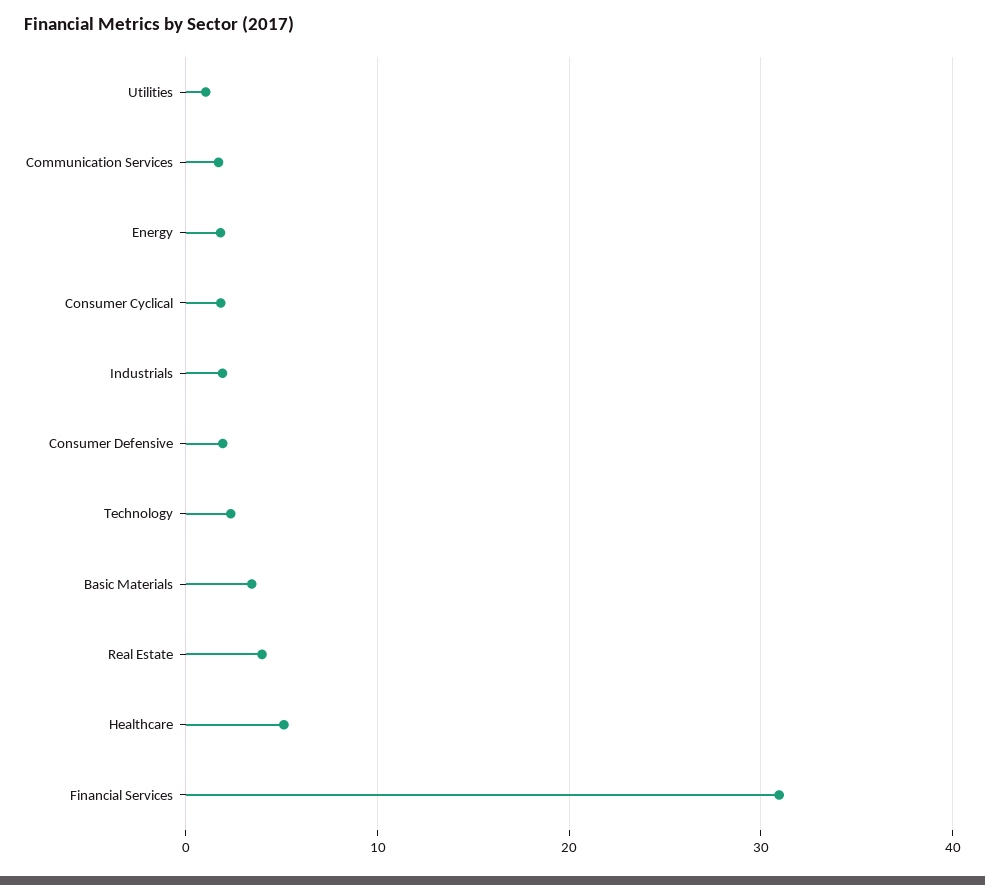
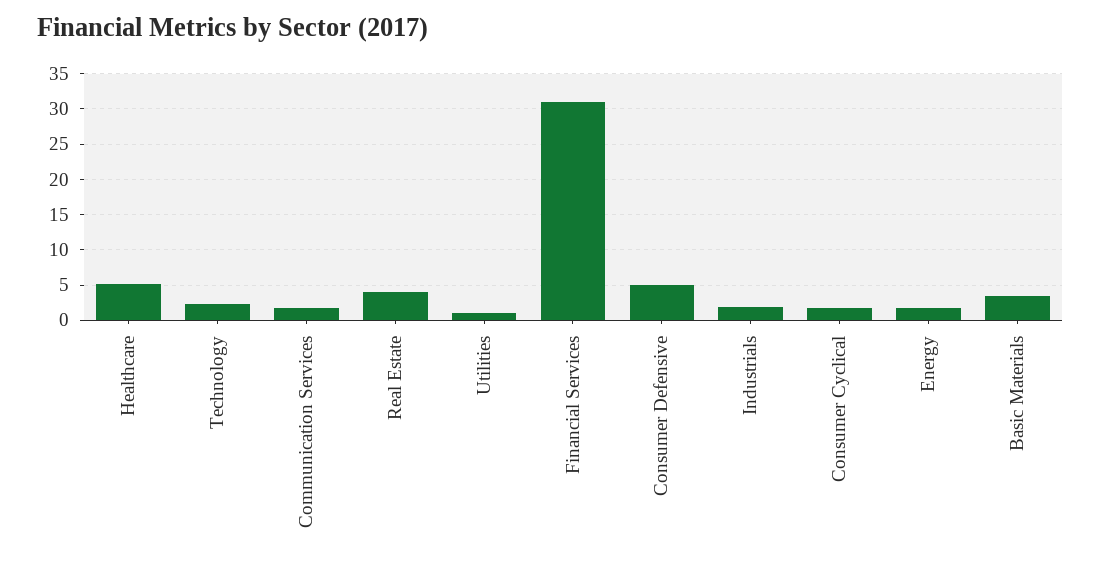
Consumer Defensive: 2 -> 5

